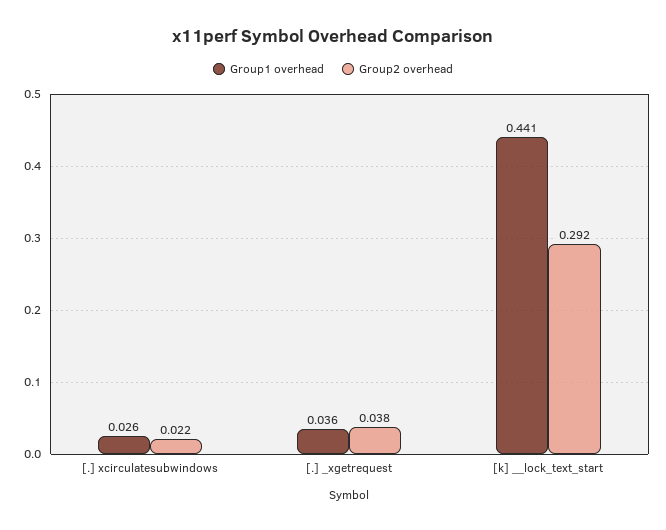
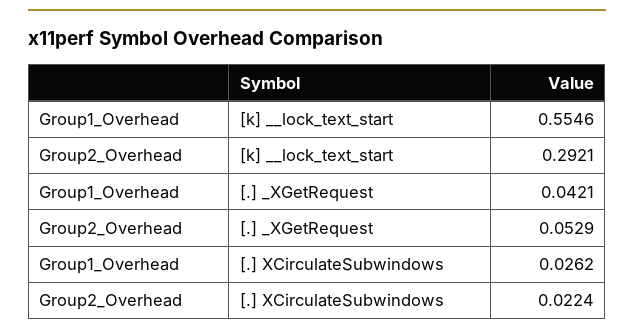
Group1 overhead, [.] _xgetrequest: 0.036 -> 0.0421
Group2 overhead, [.] _xgetrequest: 0.038 -> 0.0529
Group1 overhead, [k] __lock_text_start: 0.441 -> 0.5546

